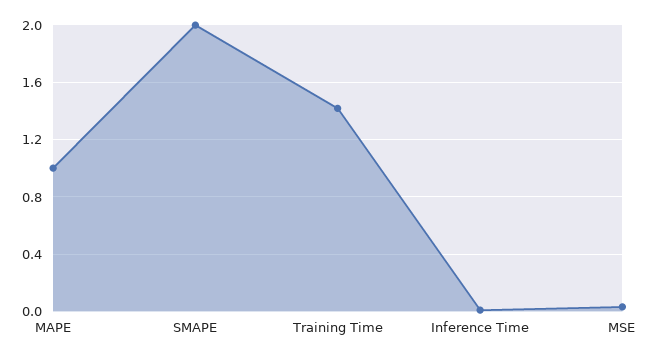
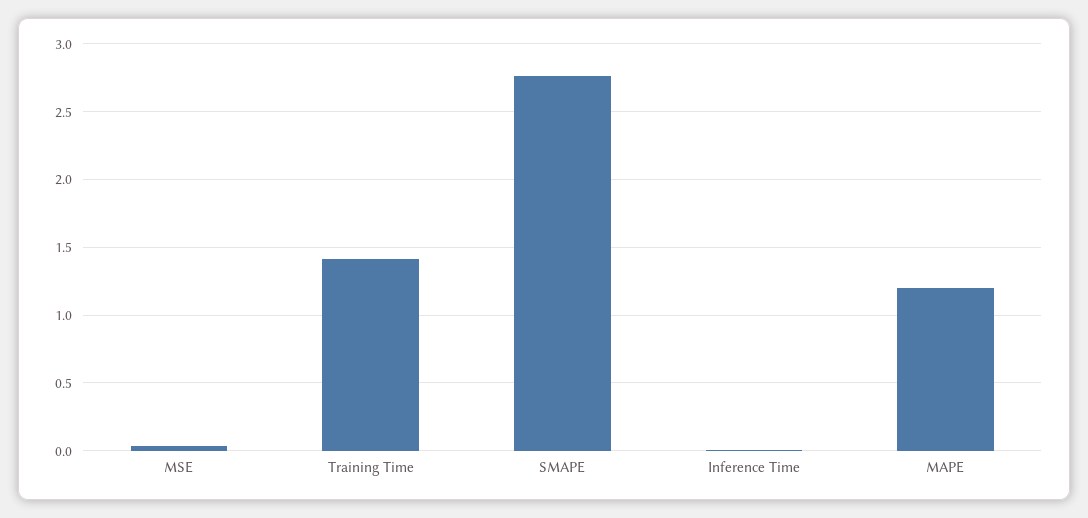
MAPE: 1 -> 1.2
SMAPE: 2 -> 2.75

